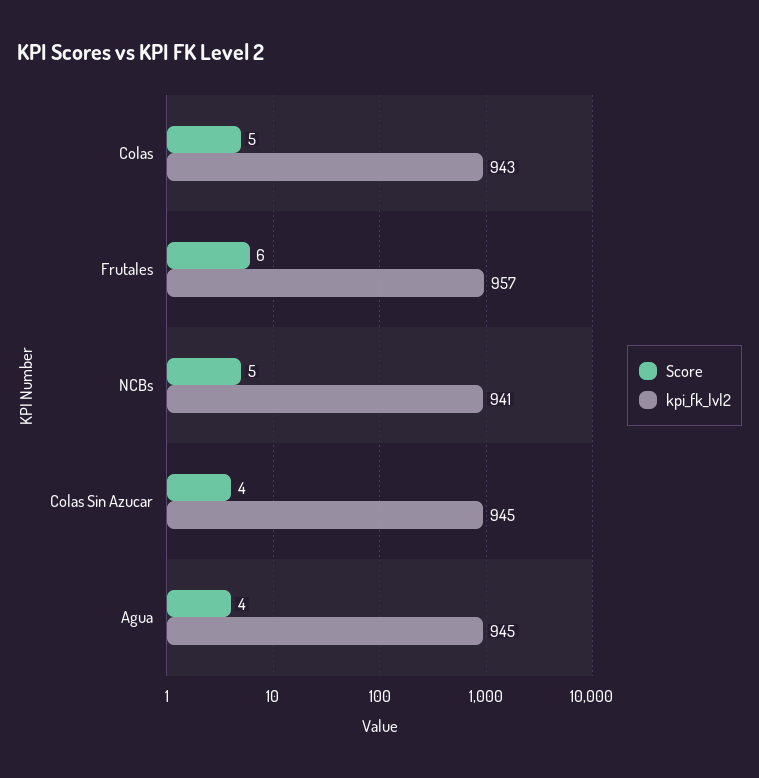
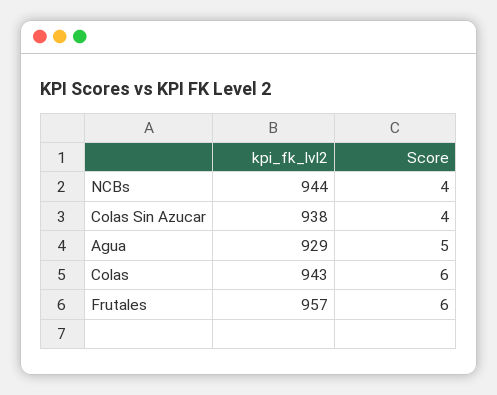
Score, Colas: 5 -> 6
Score, NCBs: 5 -> 4
kpi_fk_lvl2, NCBs: 941 -> 944
kpi_fk_lvl2, Colas Sin Azucar: 945 -> 938
Score, Agua: 4 -> 5
kpi_fk_lvl2, Agua: 945 -> 929

